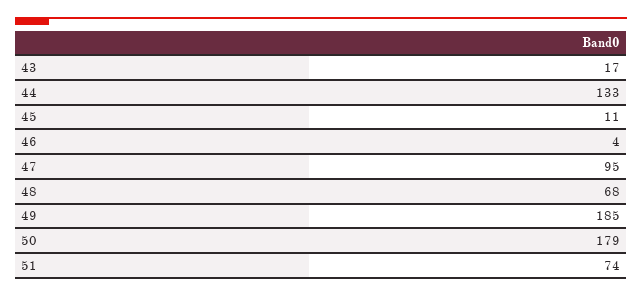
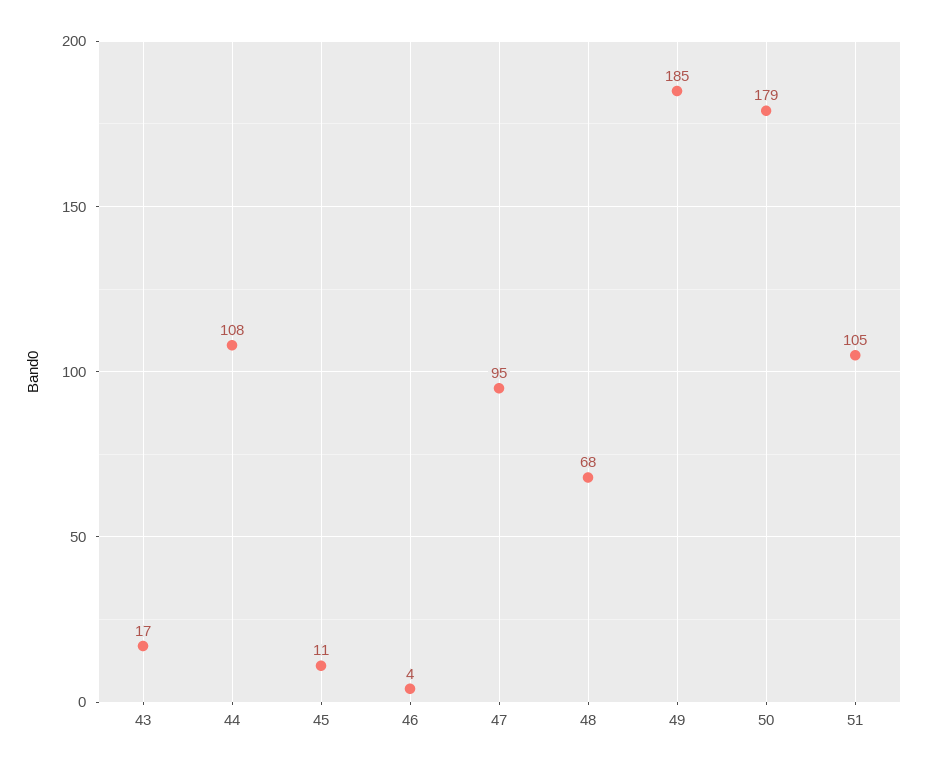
44: 133 -> 108
51: 74 -> 105

